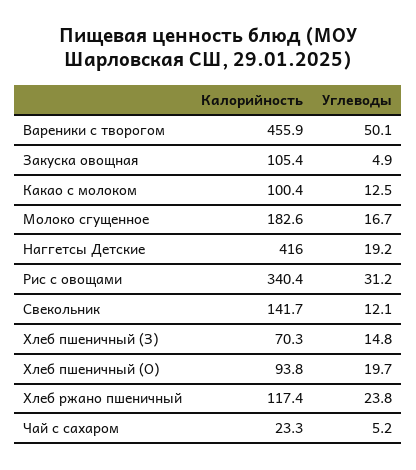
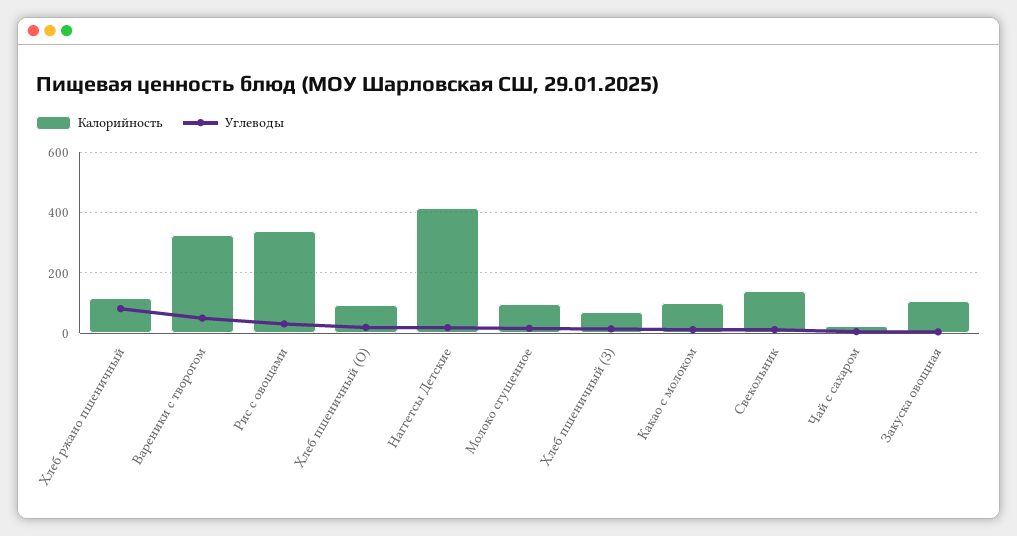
Калорийность, Вареники с творогом: 455.9 -> 320
Калорийность, Молоко сгущенное: 182.6 -> 100
Углеводы, Хлеб ржано пшеничный: 23.8 -> 80

